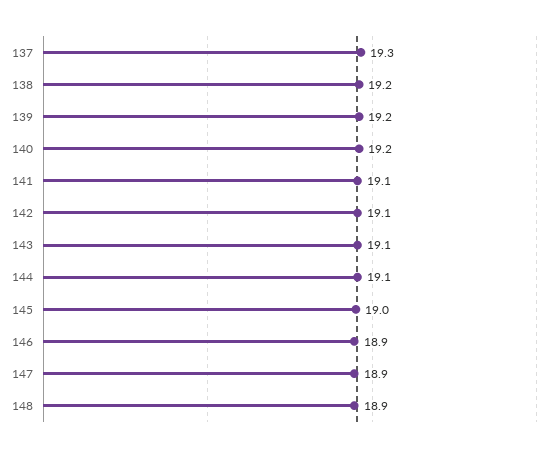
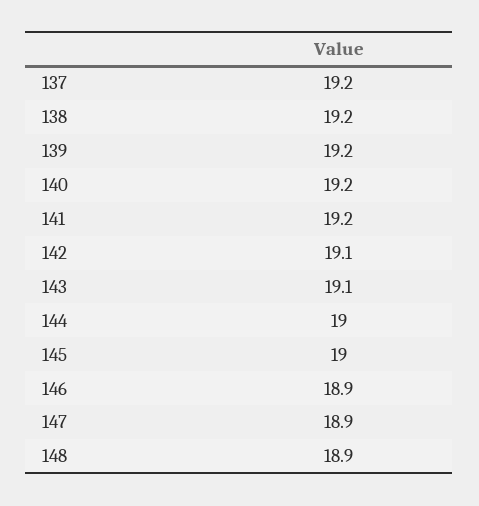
137: 19.3 -> 19.2
141: 19.1 -> 19.2
144: 19.1 -> 19

